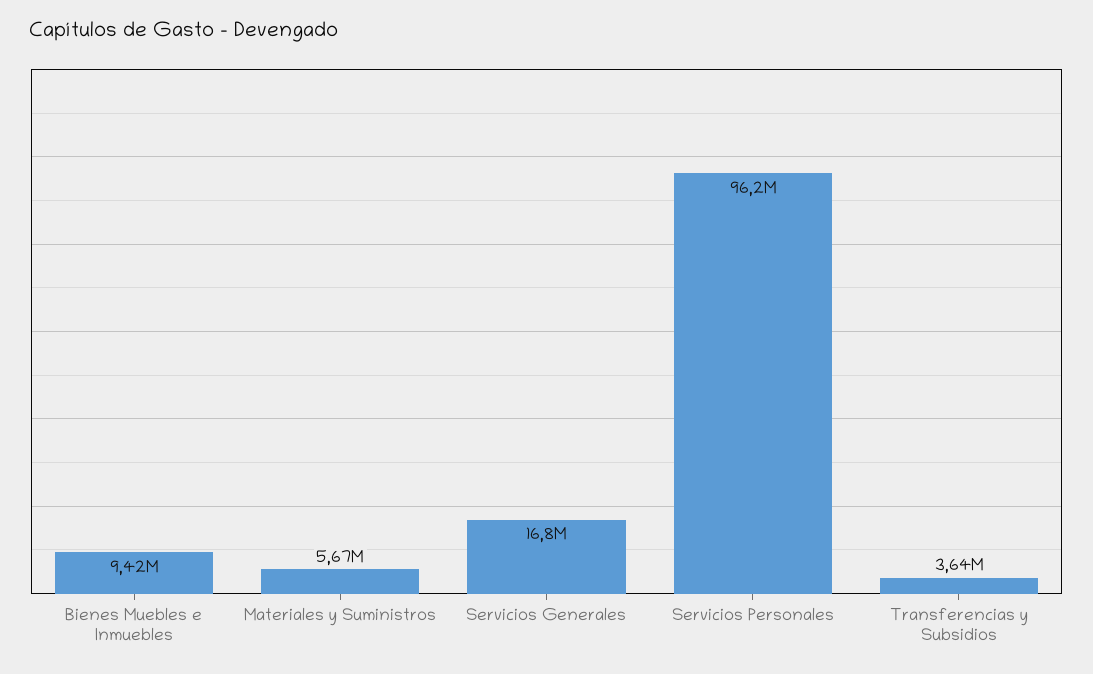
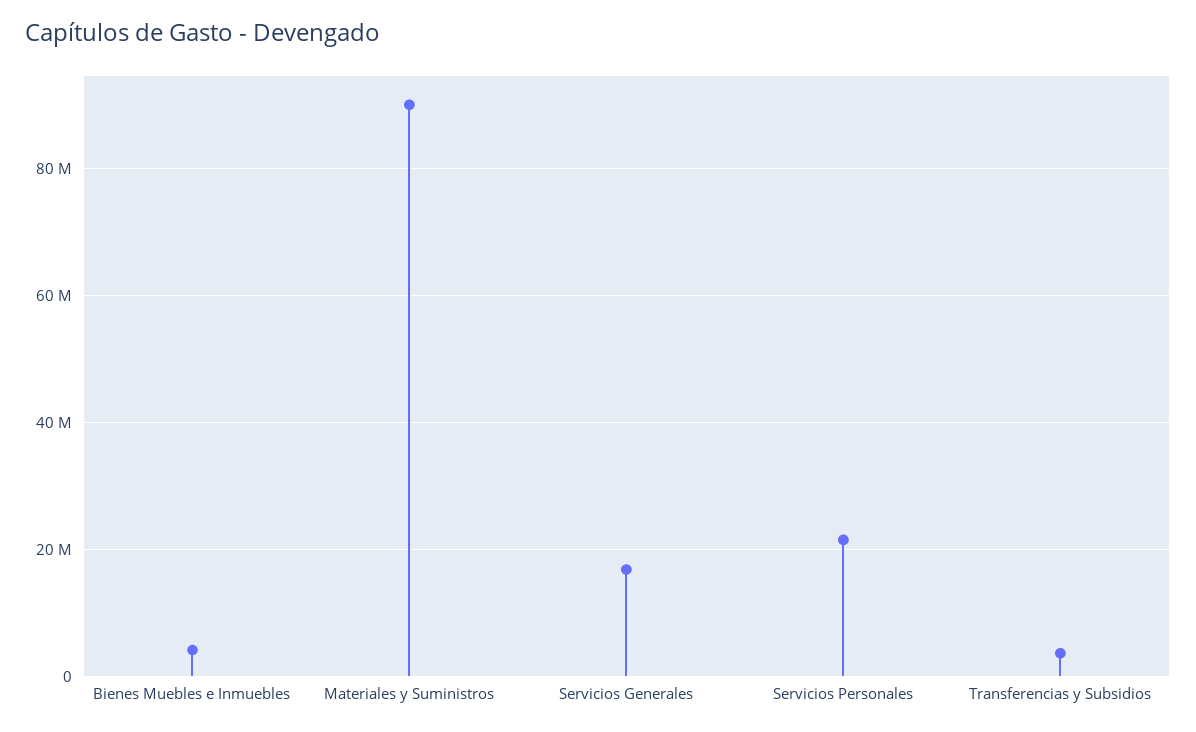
Bienes Muebles e Inmuebles: 9420000 -> 4000000
Materiales y Suministros: 5670000 -> 90000000
Servicios Personales: 96200000 -> 22000000

